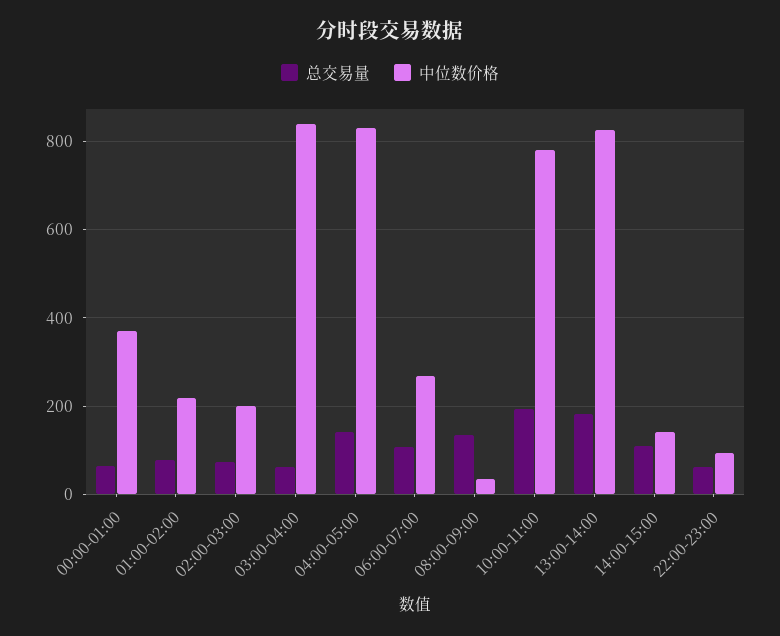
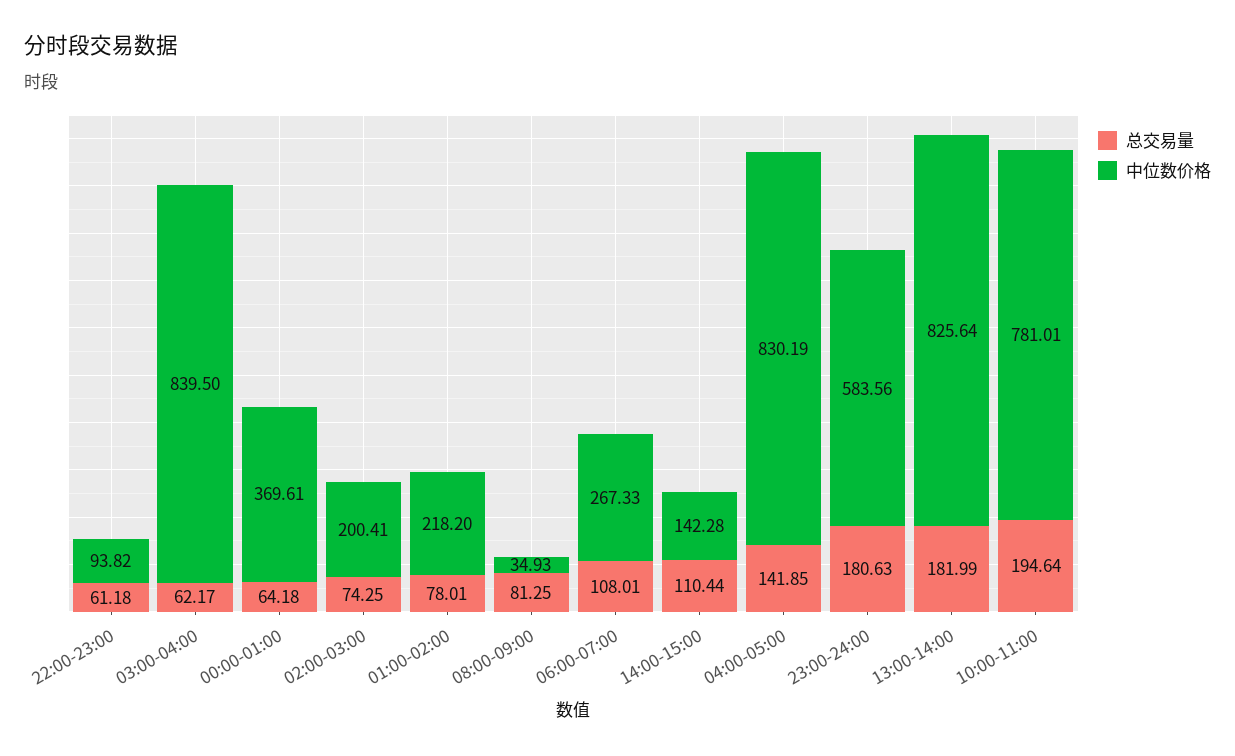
总交易量, 08:00-09:00: 140 -> 81.25
总交易量, 23:00-24:00: none -> 180.63
中位数价格, 23:00-24:00: none -> 583.56

